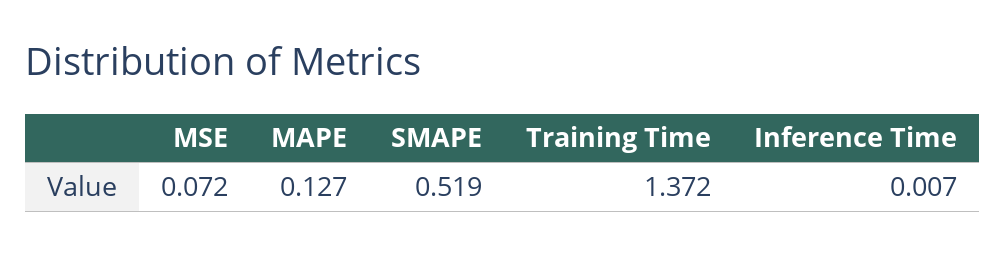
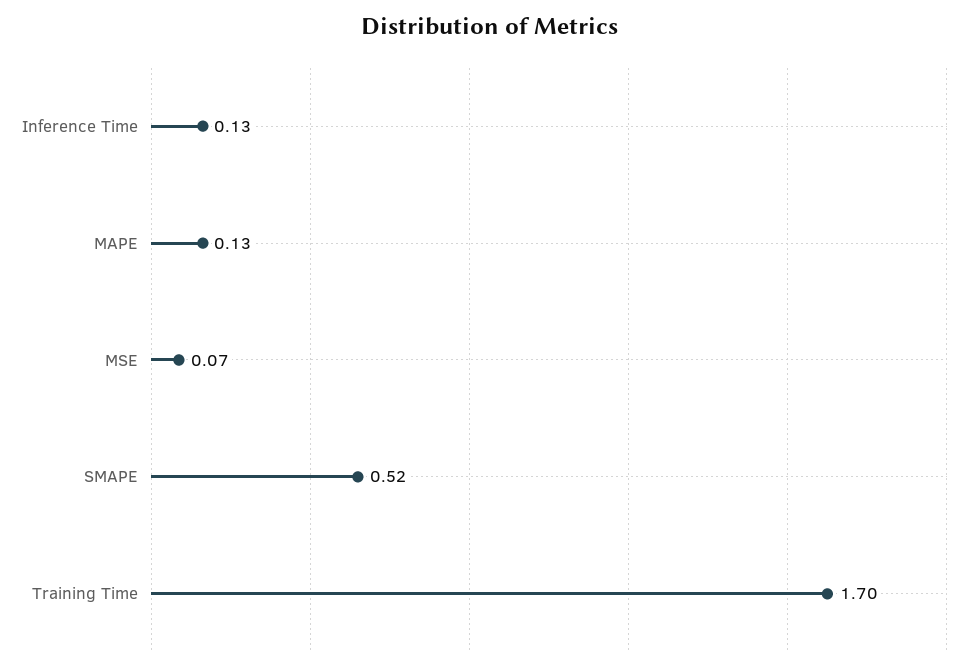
Training Time: 1.372 -> 1.7
Inference Time: 0.007 -> 0.13

